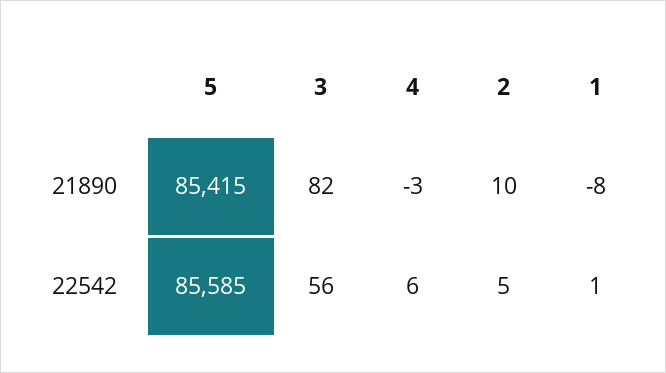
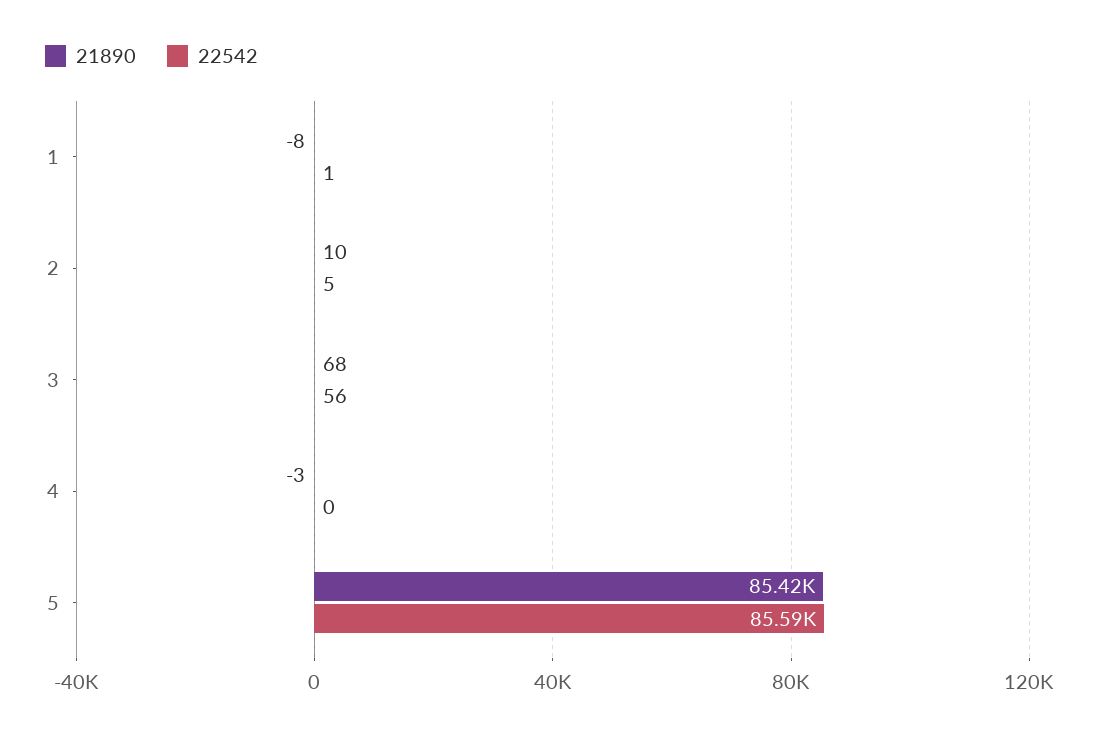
21890, 3: 82 -> 68
22542, 4: 6 -> 0

